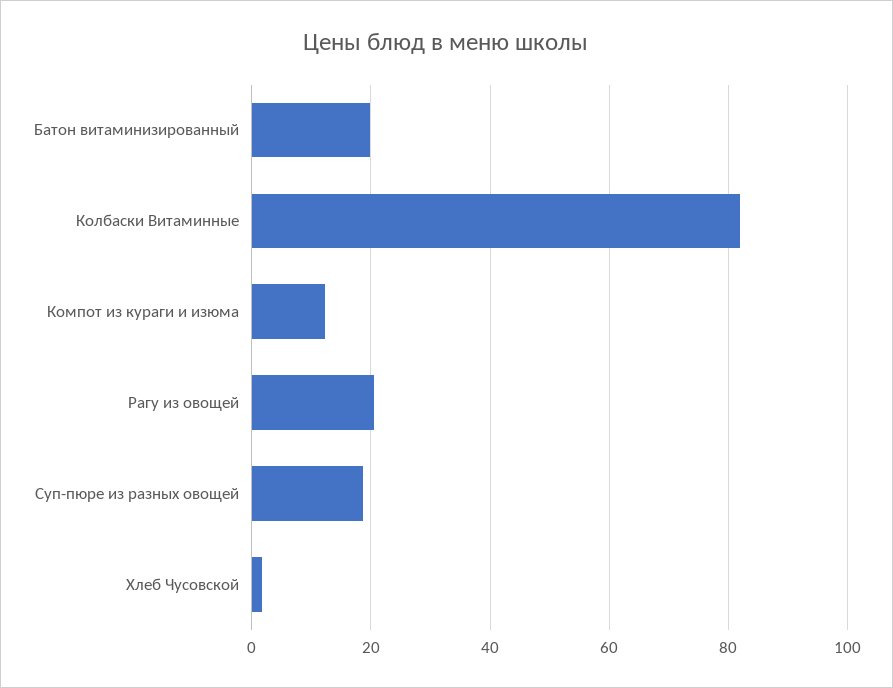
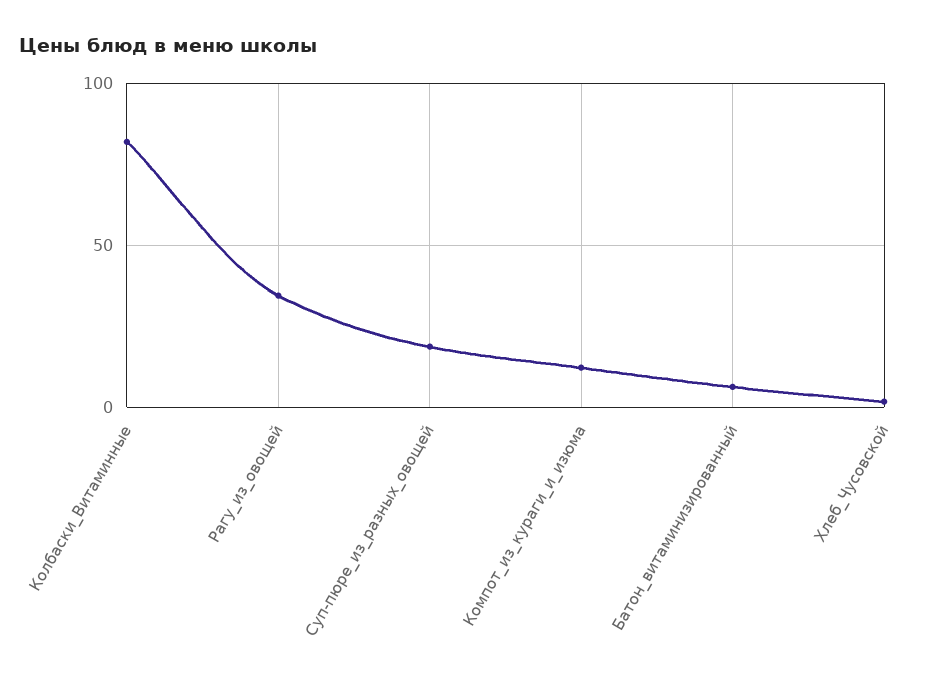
Батон витаминизированный: 20 -> 5
Рагу из овощей: 20 -> 35

